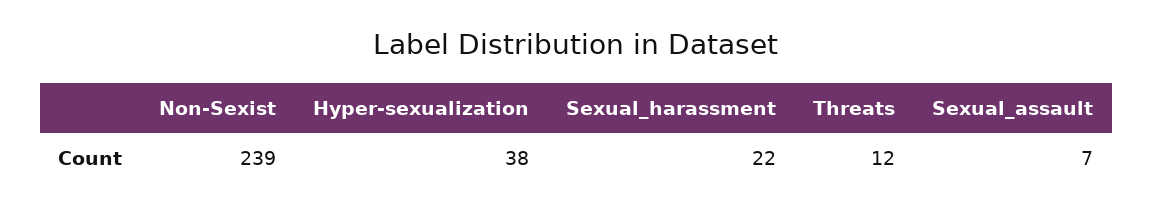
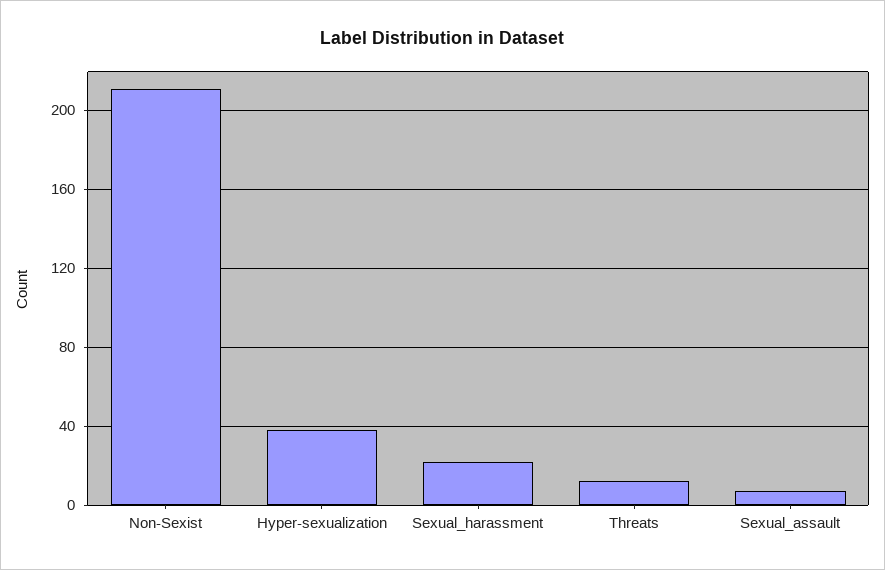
Non-Sexist: 239 -> 210

